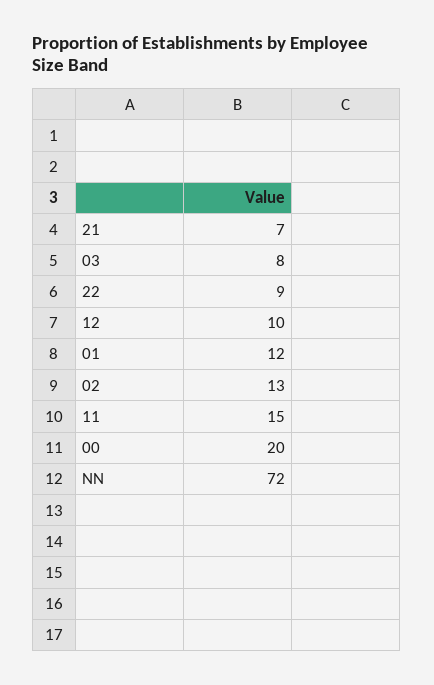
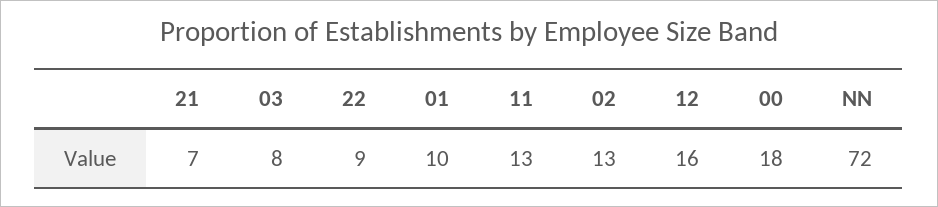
12: 10 -> 16
01: 12 -> 10
11: 15 -> 13
00: 20 -> 18

